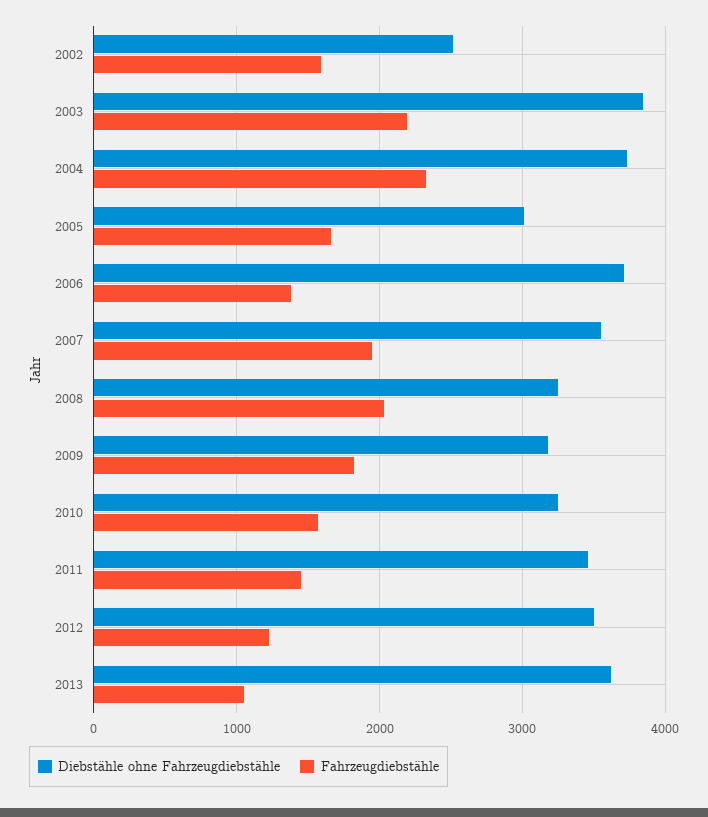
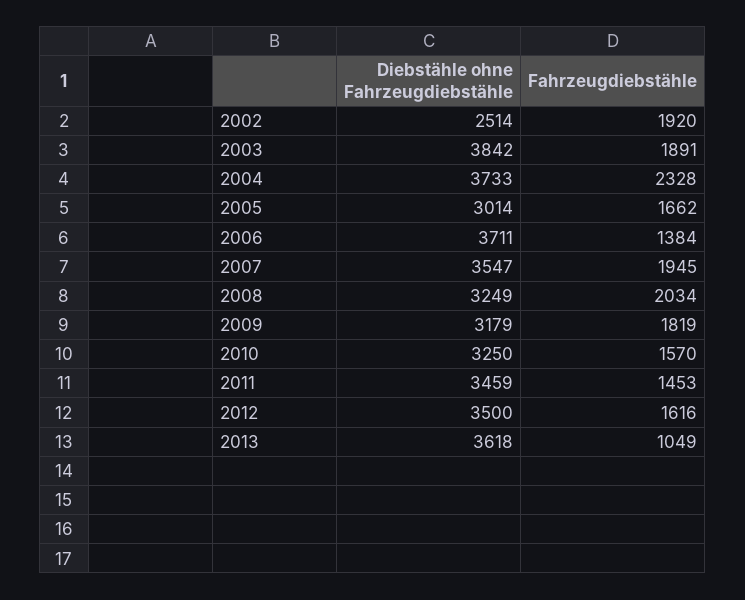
Fahrzeugdiebstähle, 2002: 1600 -> 1920
Fahrzeugdiebstähle, 2003: 2200 -> 1891
Fahrzeugdiebstähle, 2012: 1200 -> 1616

